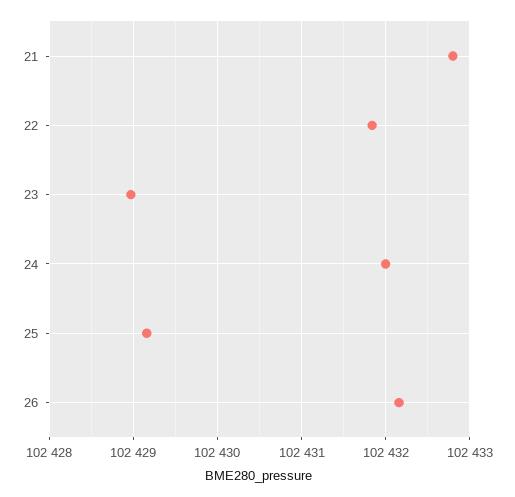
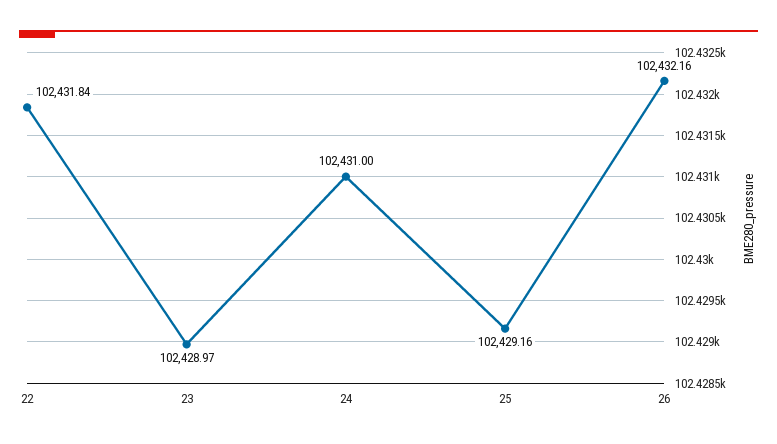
21: 102432.8 -> none
24: 102432 -> 102431

